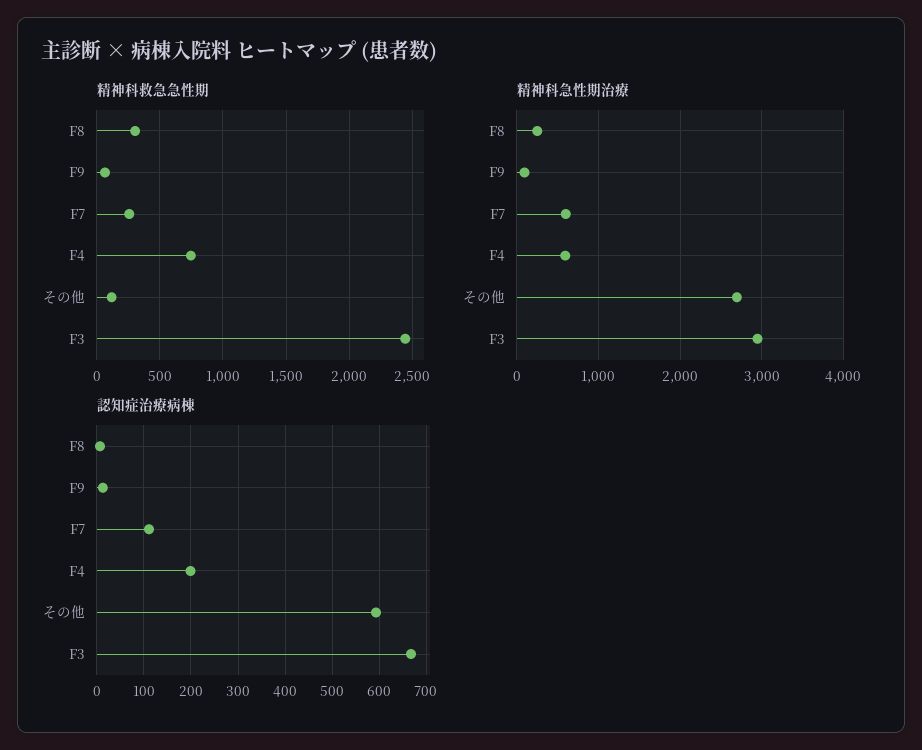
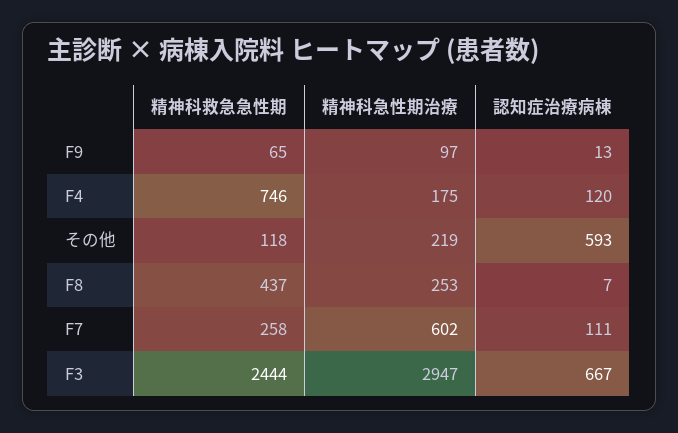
精神科救急急性期, F8: 300 -> 437
精神科急性期治療, F4: 600 -> 175
精神科急性期治療, その他: 2700 -> 219
認知症治療病棟, F4: 200 -> 120

